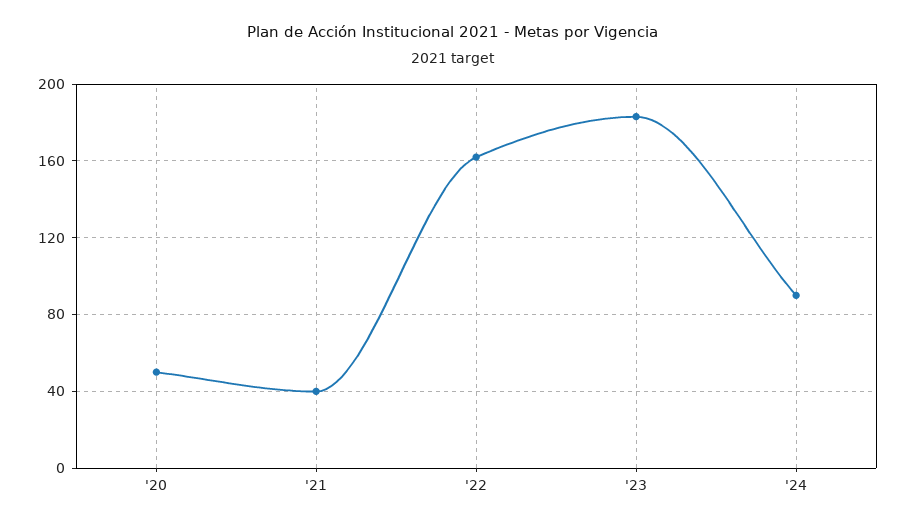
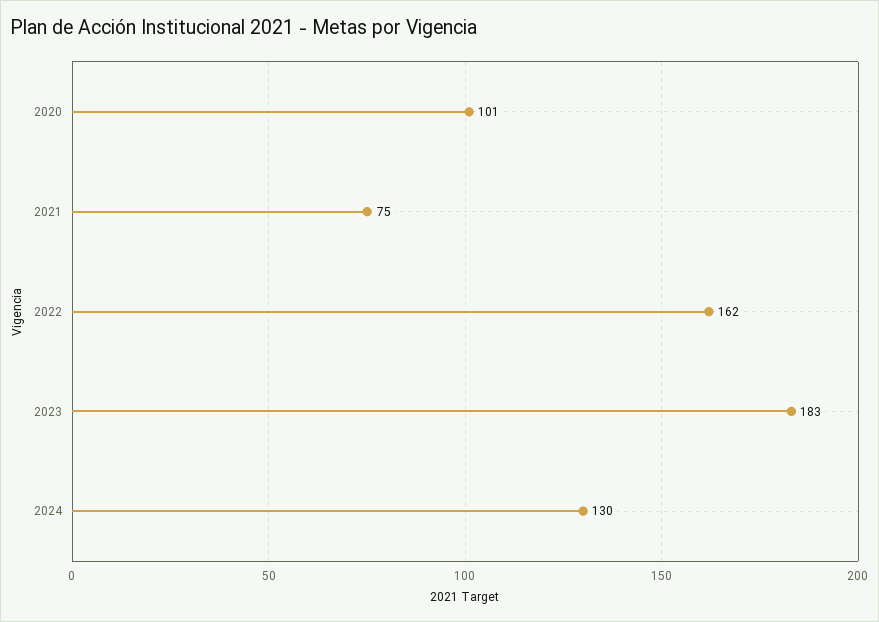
'20: 50 -> 101
'21: 40 -> 75
'24: 90 -> 130

